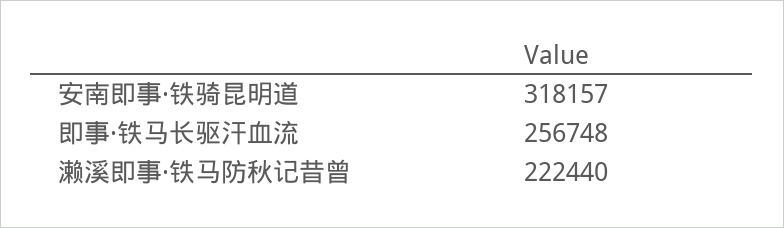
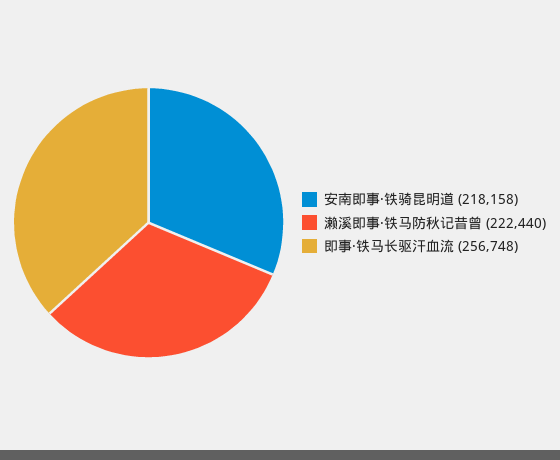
安南即事·铁骑昆明道: 318157 -> 218158

